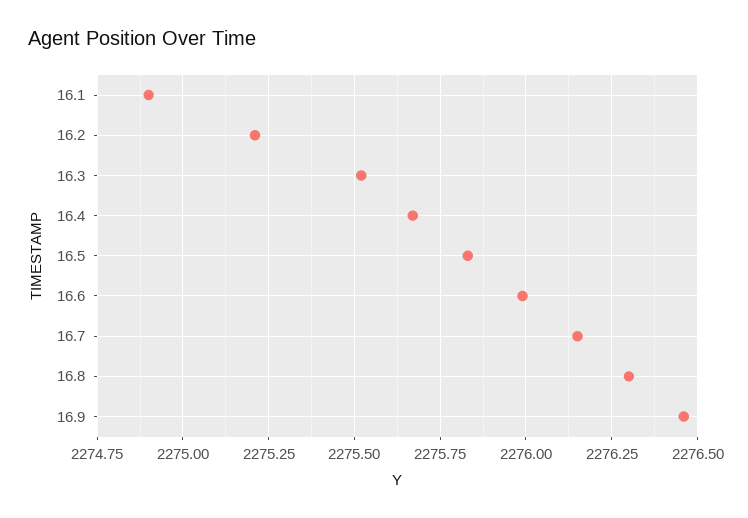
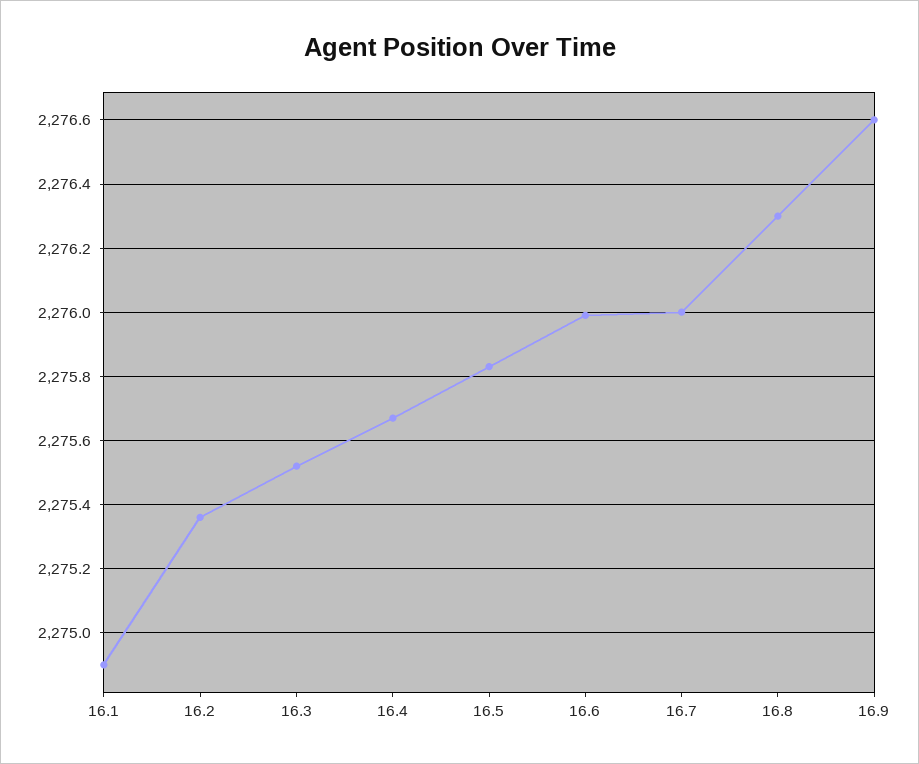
16.2: 2275.2 -> 2275.35
16.7: 2276.15 -> 2276
16.9: 2276.45 -> 2276.6

